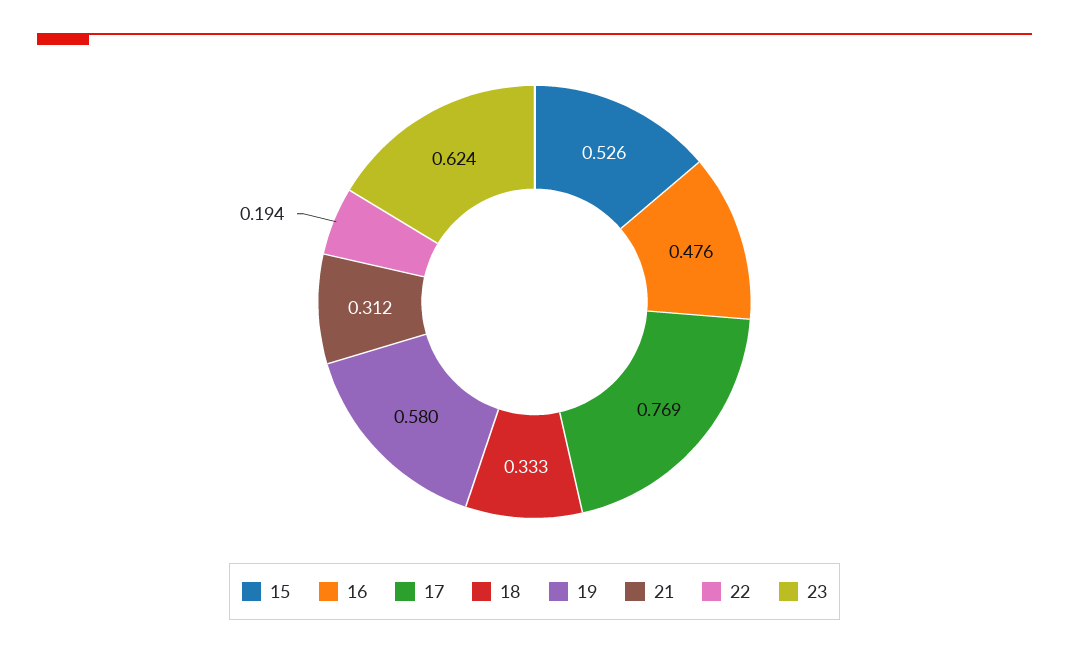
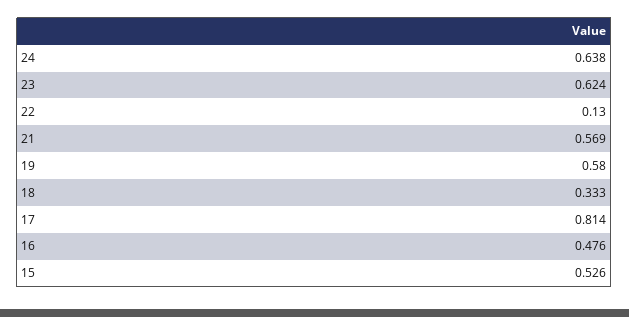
17: 0.769 -> 0.814
21: 0.312 -> 0.569
22: 0.194 -> 0.13
24: none -> 0.638

